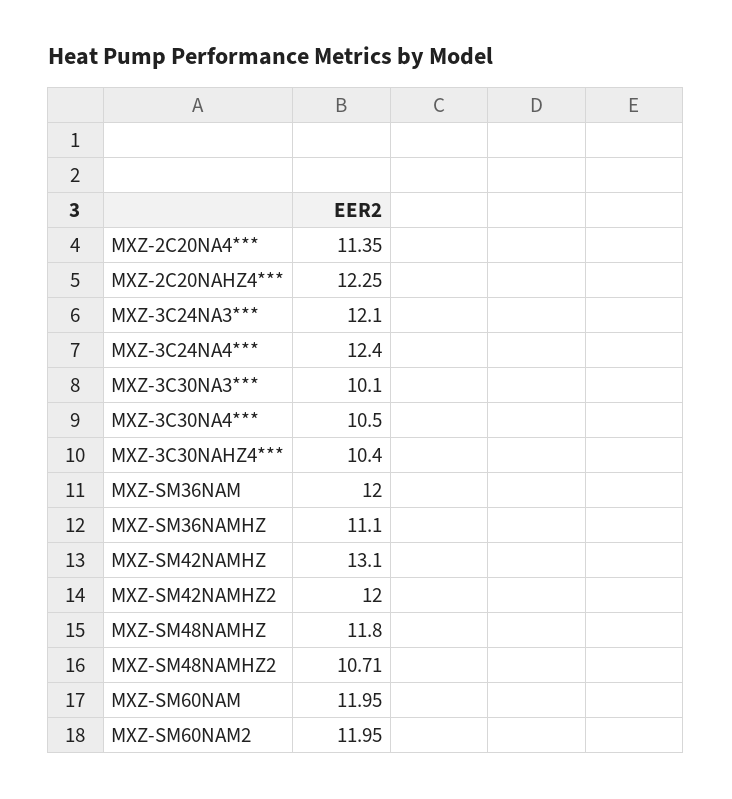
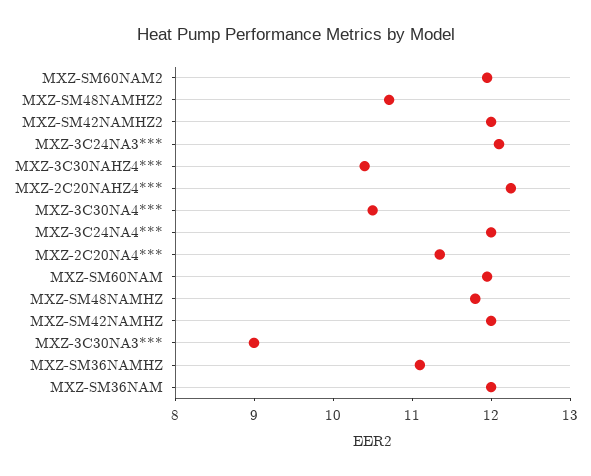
MXZ-3C24NA4***: 12.4 -> 12
MXZ-3C30NA3***: 10.1 -> 9
MXZ-SM42NAMHZ: 13.1 -> 12

